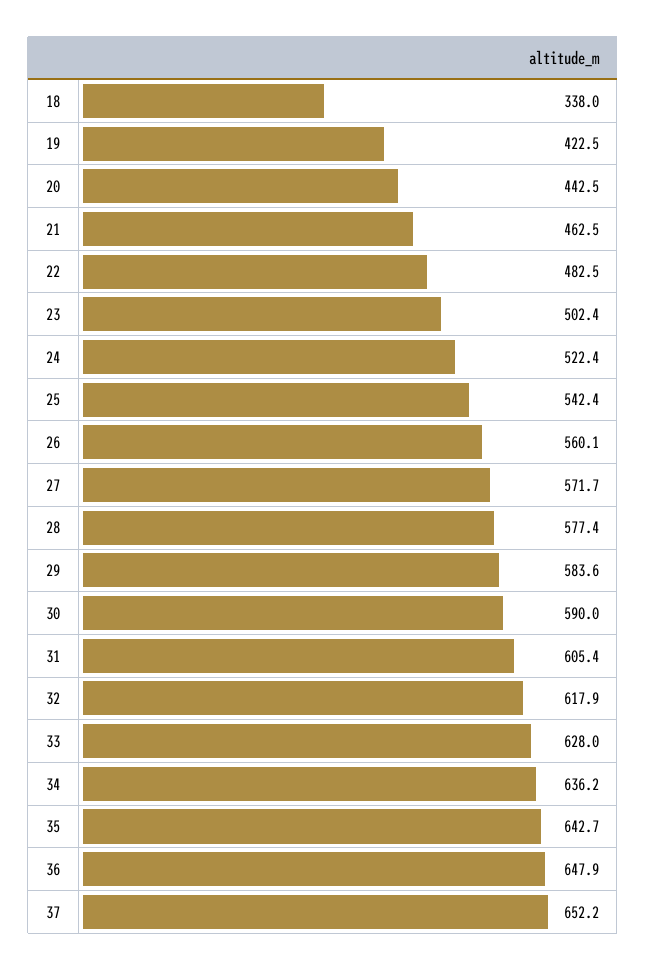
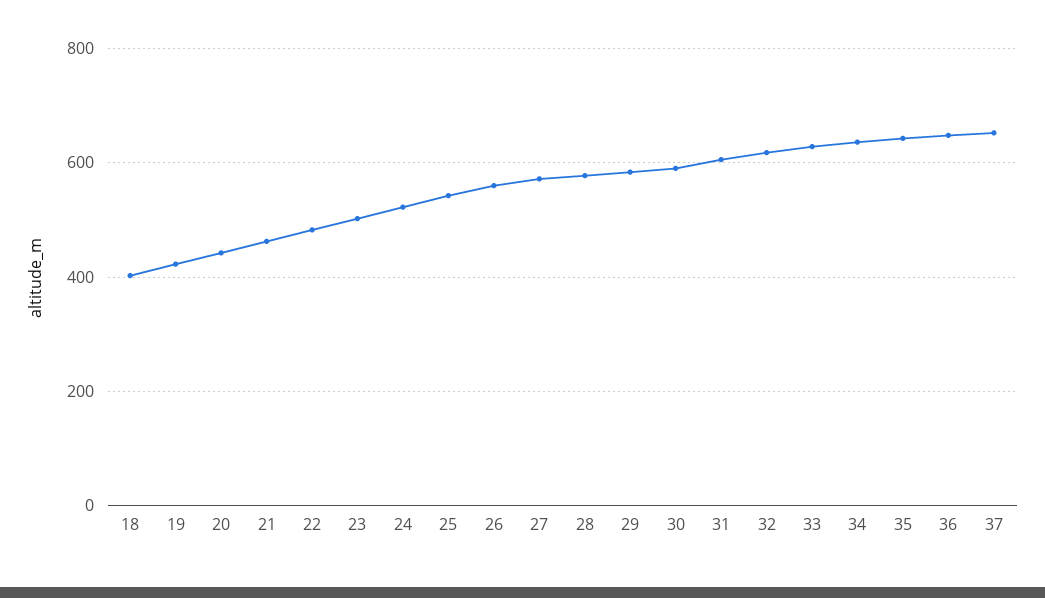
18: 338 -> 400

